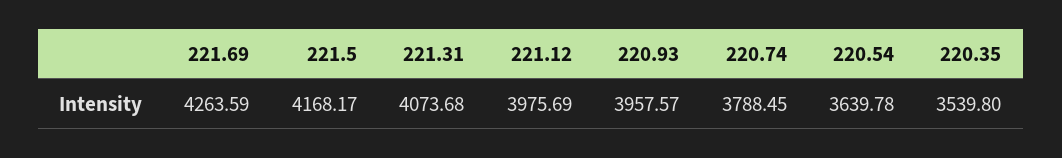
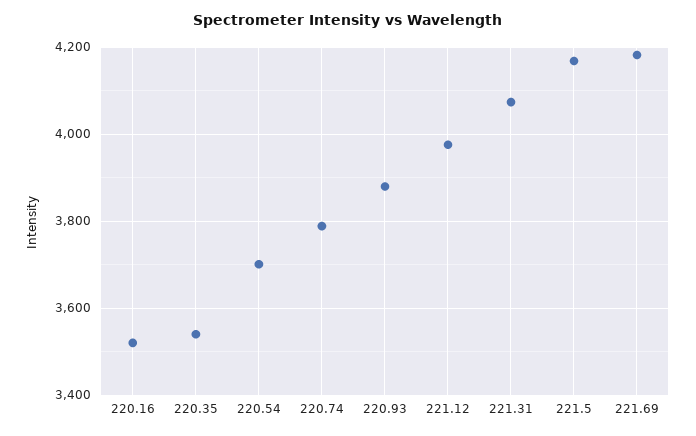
221.69: 4263.59 -> 4180
220.93: 3957.57 -> 3880
220.54: 3639.78 -> 3700
220.16: none -> 3520

